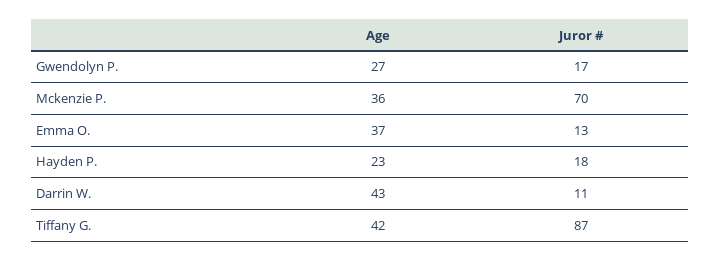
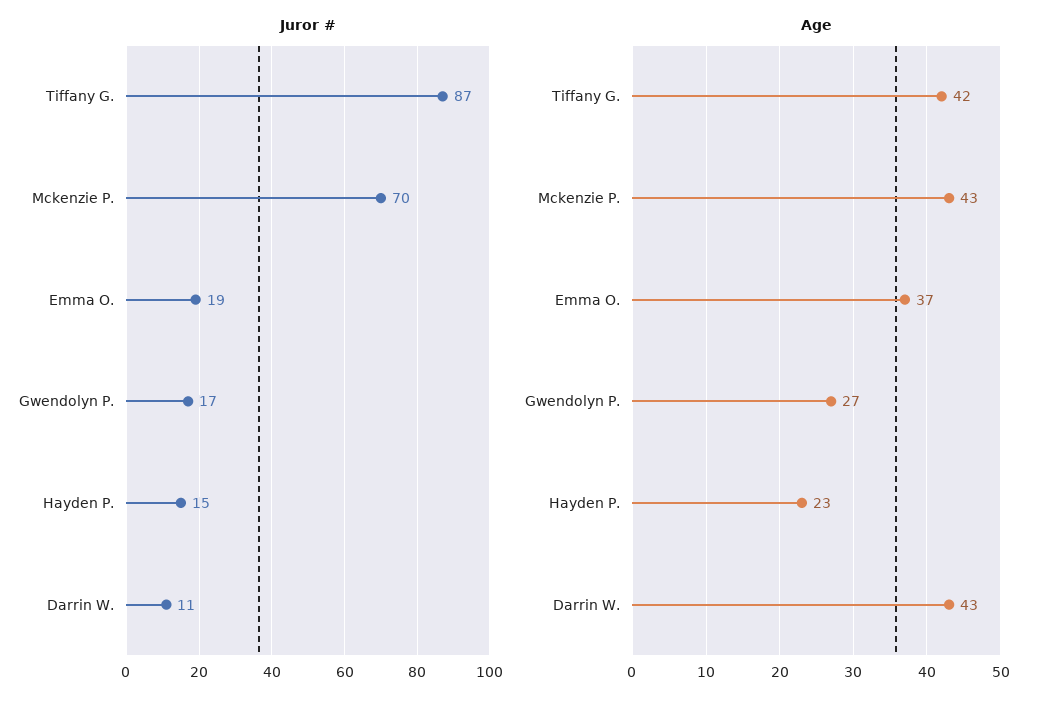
Age, Mckenzie P.: 36 -> 43
Juror #, Emma O.: 13 -> 19
Juror #, Hayden P.: 18 -> 15

